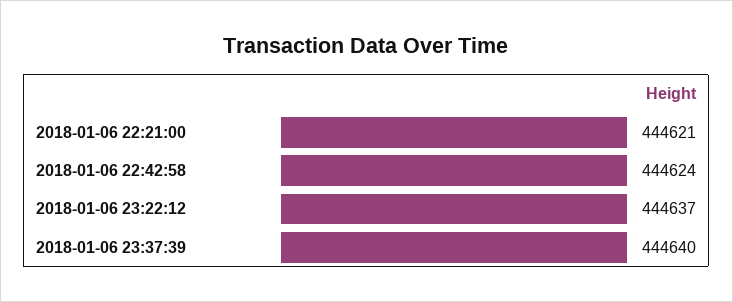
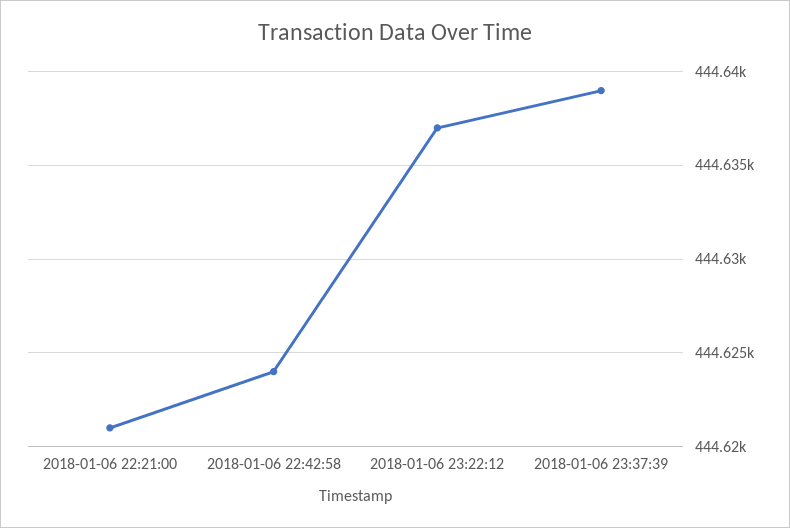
2018-01-06 23:37:39: 444640 -> 444639

